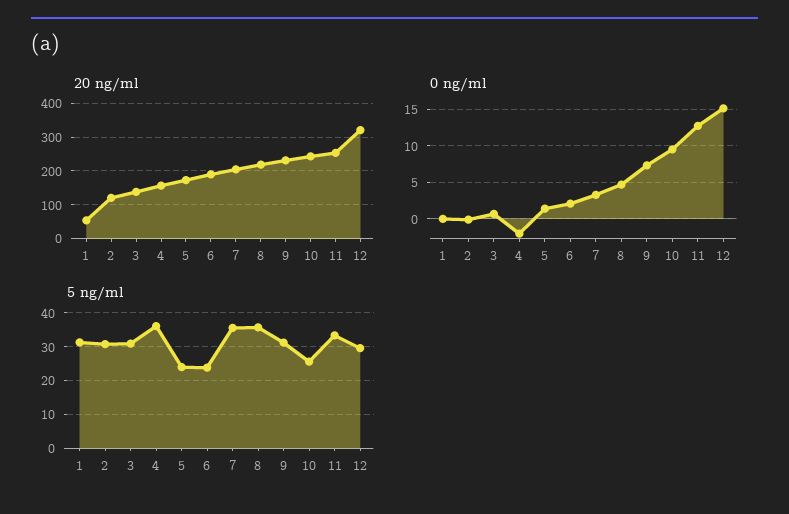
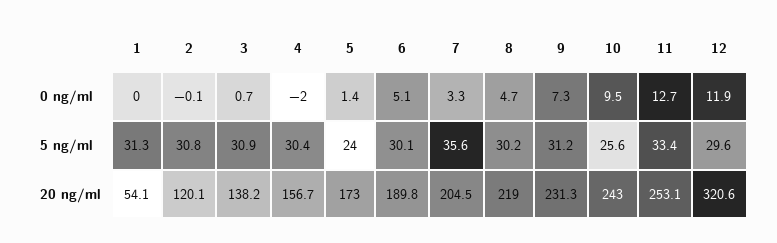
0 ng/ml, 6: 2 -> 5.1
0 ng/ml, 12: 15 -> 11.9
5 ng/ml, 4: 36 -> 30.4
5 ng/ml, 6: 24 -> 30.1
5 ng/ml, 8: 36 -> 30.2

